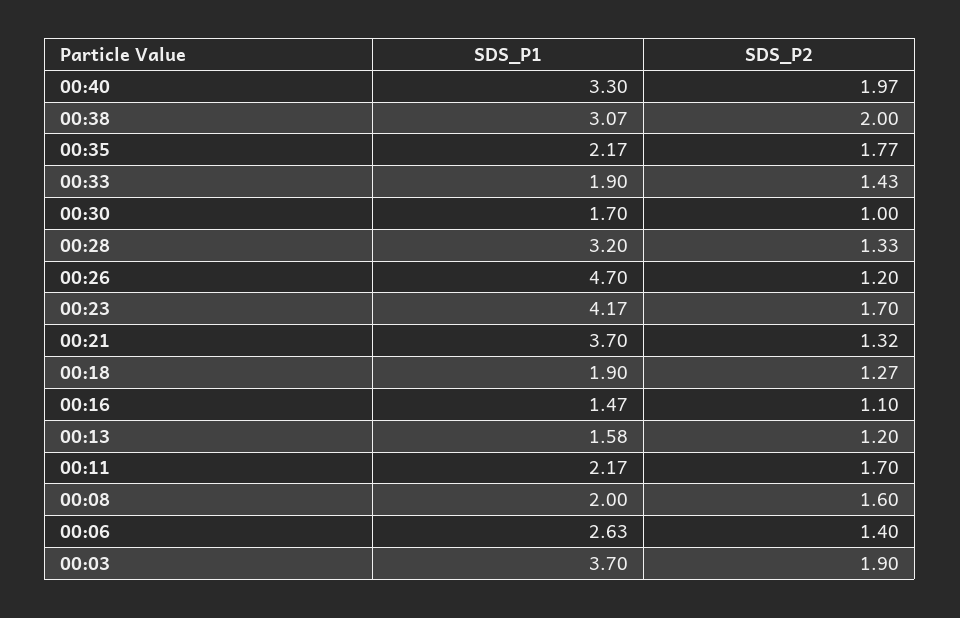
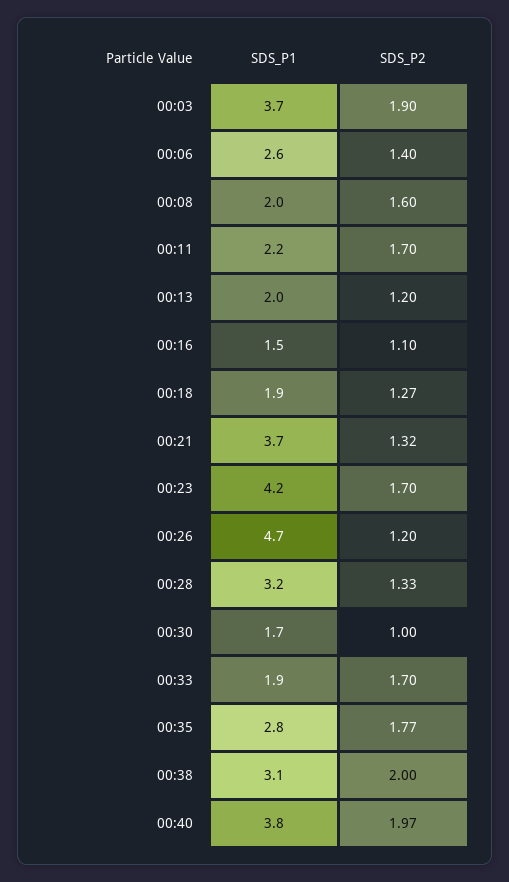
SDS_P1, 00:40: 3.3 -> 3.8
SDS_P1, 00:35: 2.17 -> 2.8
SDS_P2, 00:33: 1.43 -> 1.7
SDS_P1, 00:13: 1.58 -> 2

